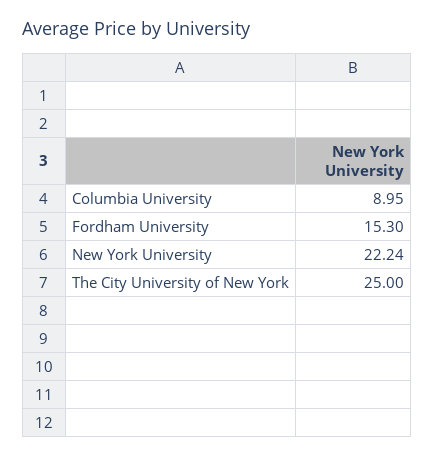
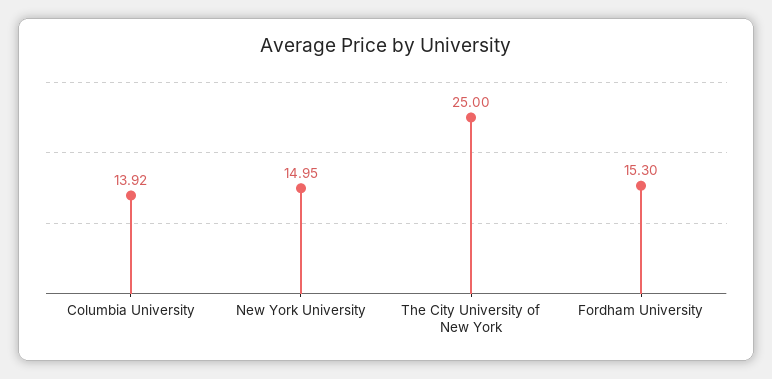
Columbia University: 8.95 -> 13.92
New York University: 22.24 -> 14.95

